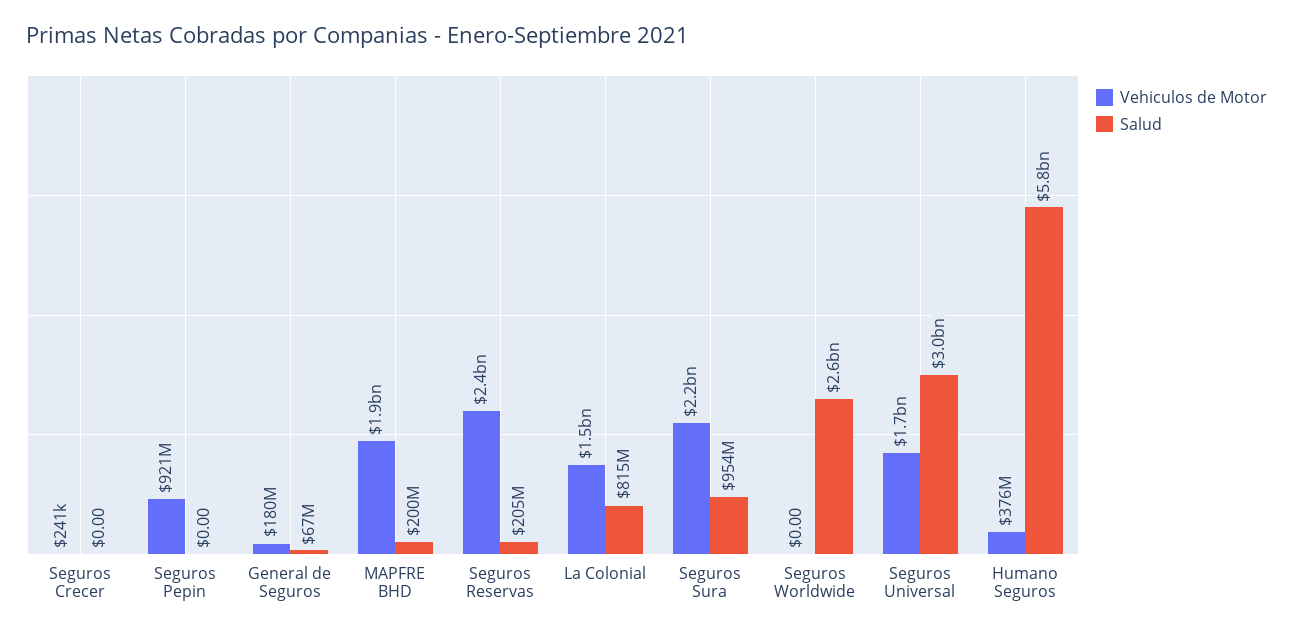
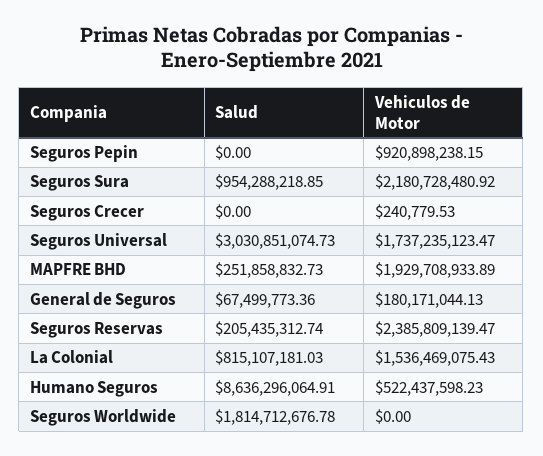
Salud, MAPFRE BHD: 200000000 -> 251858832.73
Salud, Seguros Worldwide: 2600000000 -> 1814712676.78
Vehiculos de Motor, Humano Seguros: 376000000 -> 522437598.23
Salud, Humano Seguros: 5800000000 -> 8636296064.91

